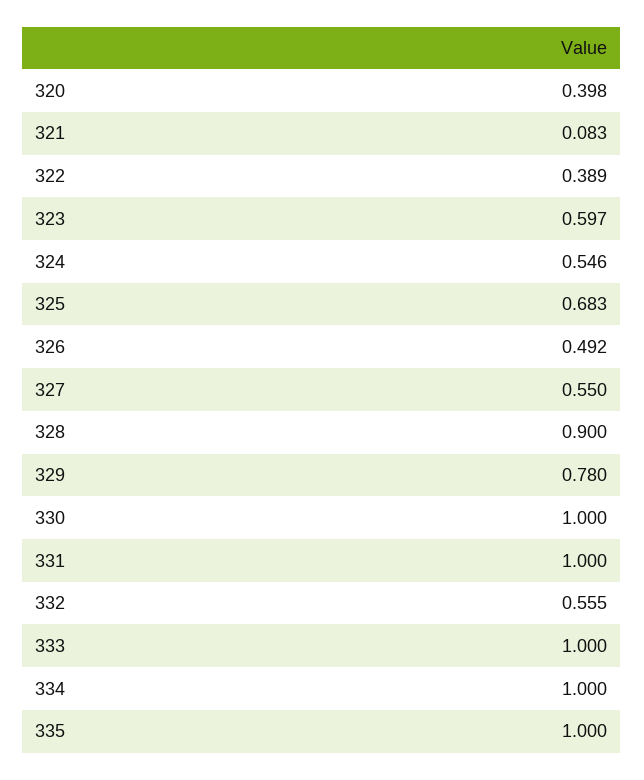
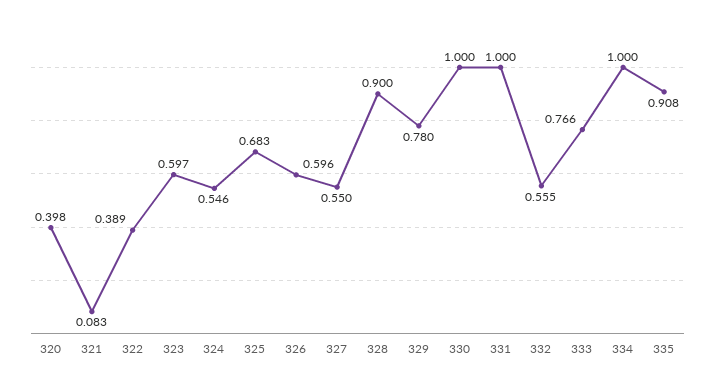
326: 0.492 -> 0.596
333: 1 -> 0.766
335: 1 -> 0.908

